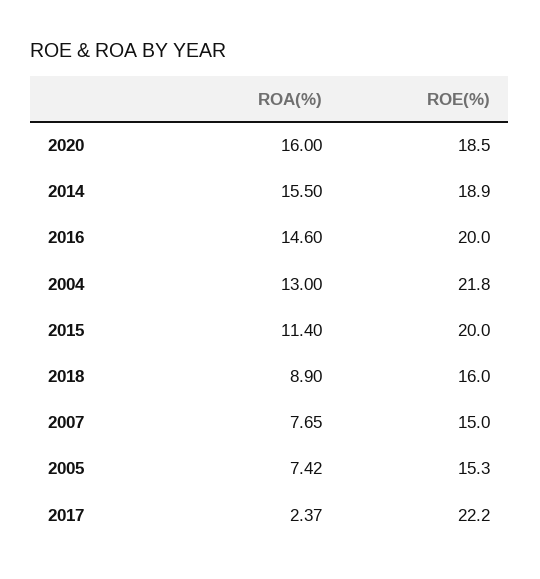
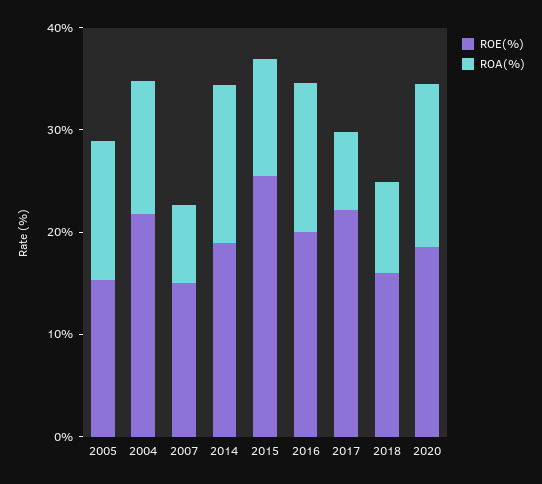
ROE(%), 2015: 20 -> 26
ROA(%), 2005: 7.42 -> 14
ROA(%), 2017: 2.37 -> 8

